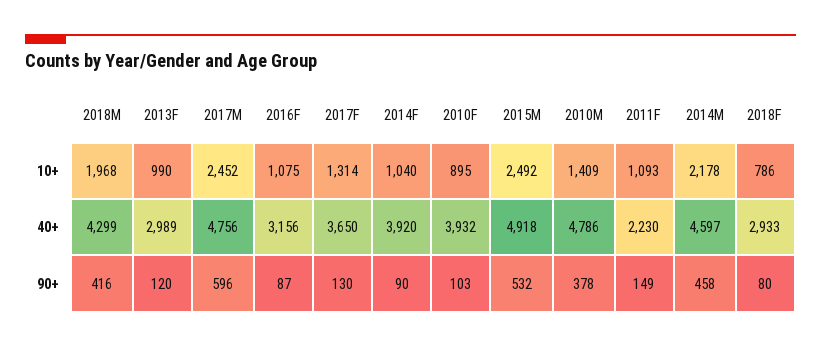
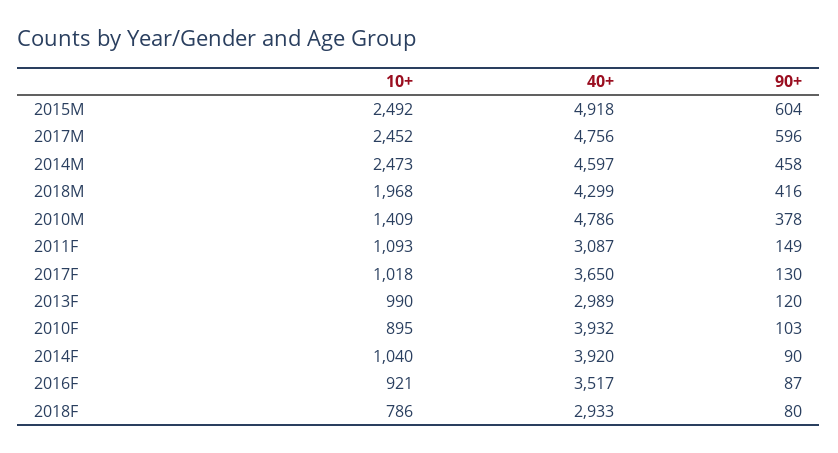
2016F, 10+: 1075 -> 921
2017F, 10+: 1314 -> 1018
2014M, 10+: 2178 -> 2473
2016F, 40+: 3156 -> 3517
2011F, 40+: 2230 -> 3087
2015M, 90+: 532 -> 604

